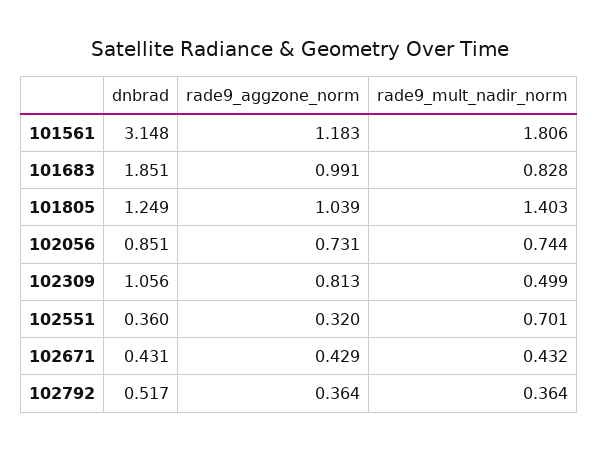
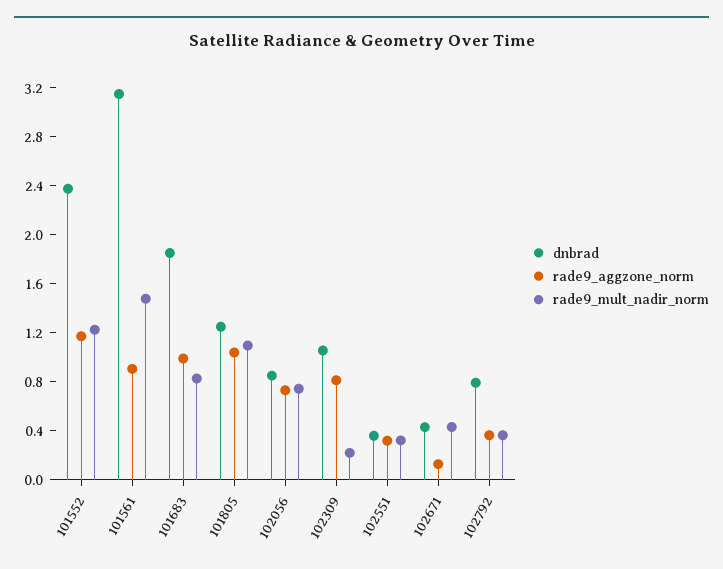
rade9_aggzone_norm, 101561: 1.183 -> 0.9
rade9_mult_nadir_norm, 101561: 1.806 -> 1.5
rade9_mult_nadir_norm, 101805: 1.403 -> 1.1
rade9_mult_nadir_norm, 102309: 0.499 -> 0.2
rade9_mult_nadir_norm, 102551: 0.701 -> 0.3
rade9_aggzone_norm, 102671: 0.429 -> 0.1
dnbrad, 102792: 0.517 -> 0.8
dnbrad, 101552: none -> 2.4
rade9_aggzone_norm, 101552: none -> 1.2
rade9_mult_nadir_norm, 101552: none -> 1.2

